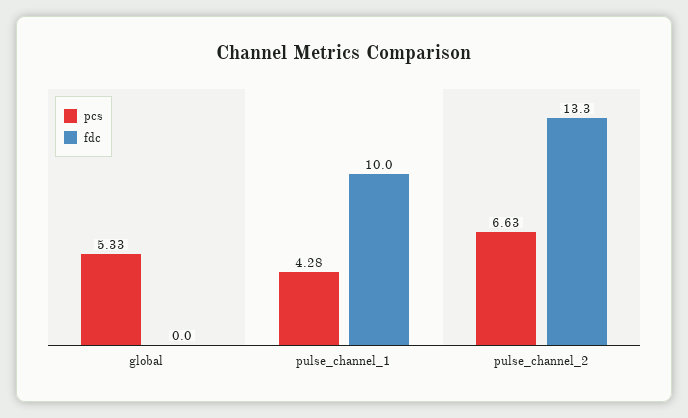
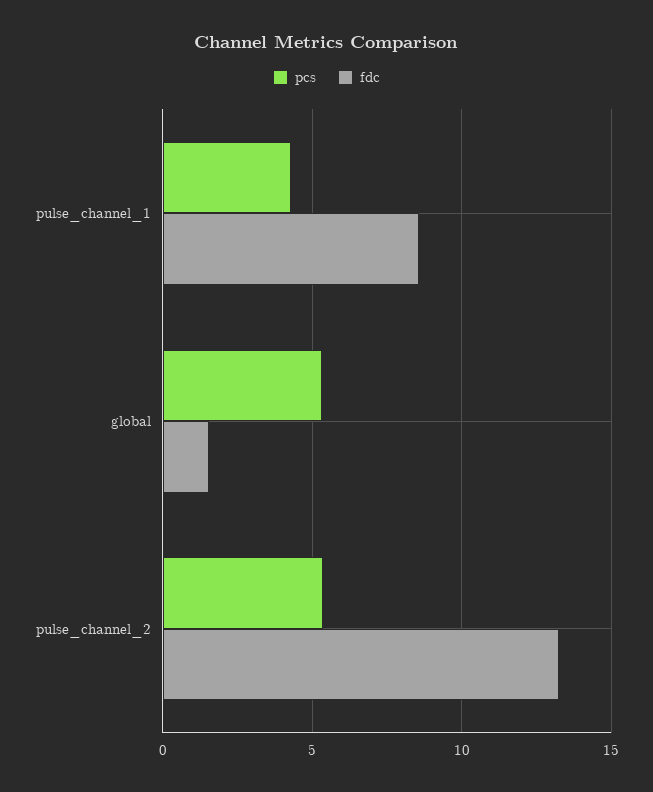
fdc, global: 0 -> 1.5
fdc, pulse_channel_1: 10 -> 8.5
pcs, pulse_channel_2: 6.63 -> 5.5

